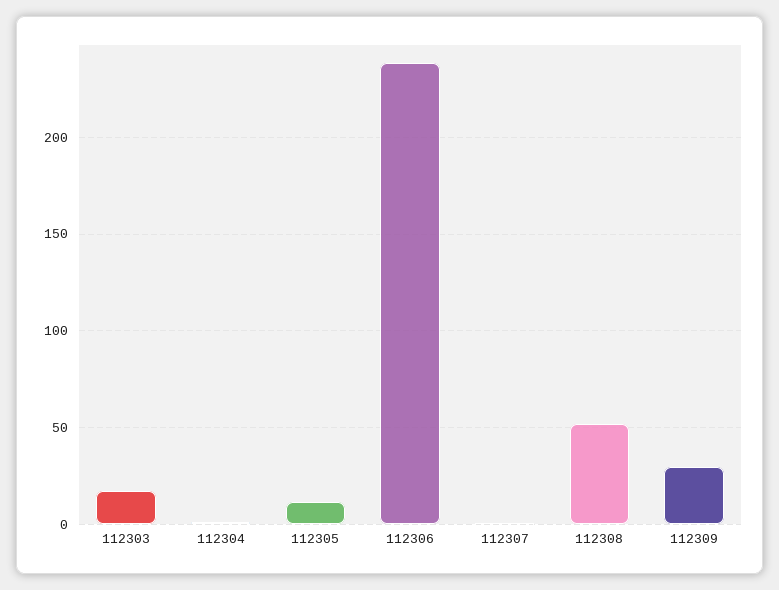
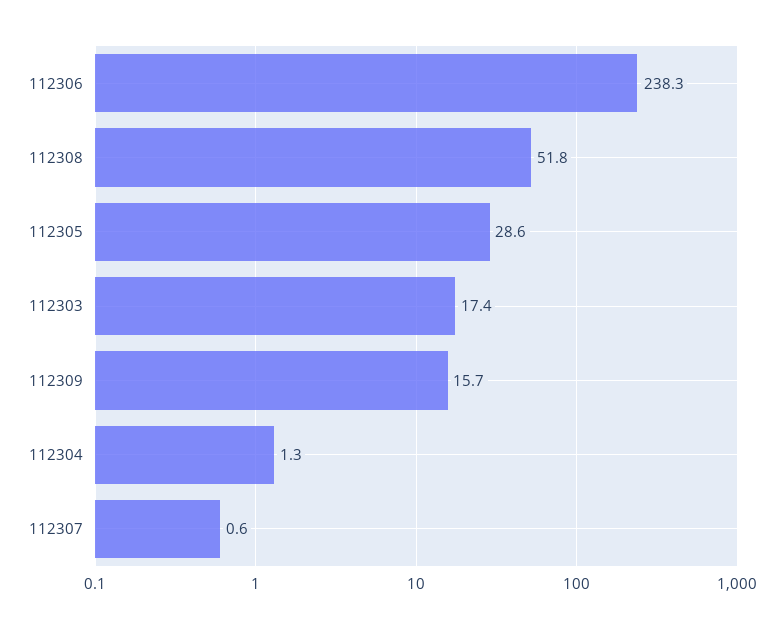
112305: 10 -> 28.6
112309: 30 -> 15.7

